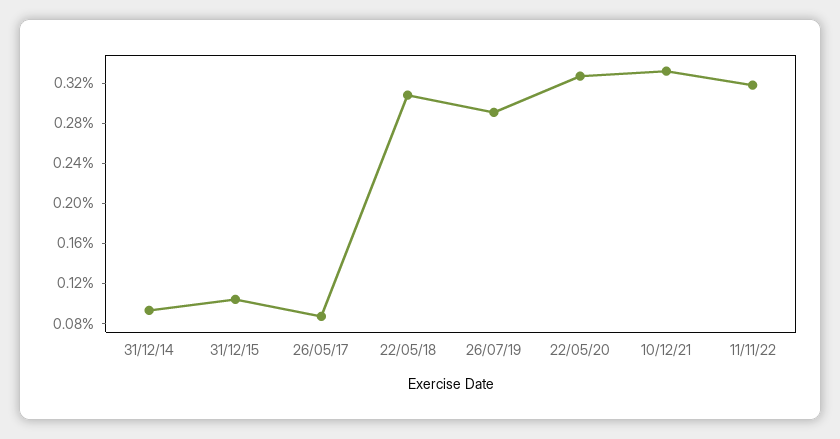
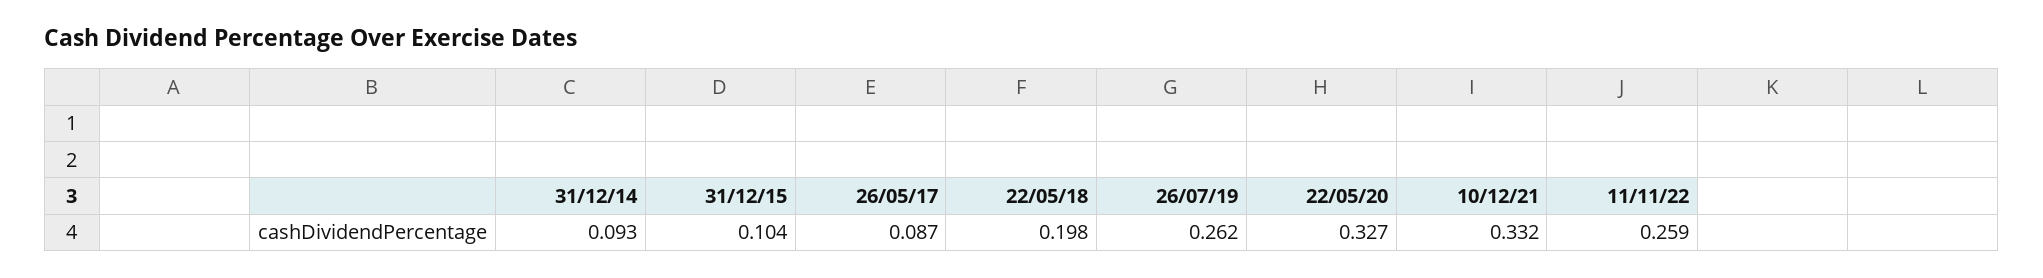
22/05/18: 0.31 -> 0.198
26/07/19: 0.29 -> 0.262
11/11/22: 0.32 -> 0.259

